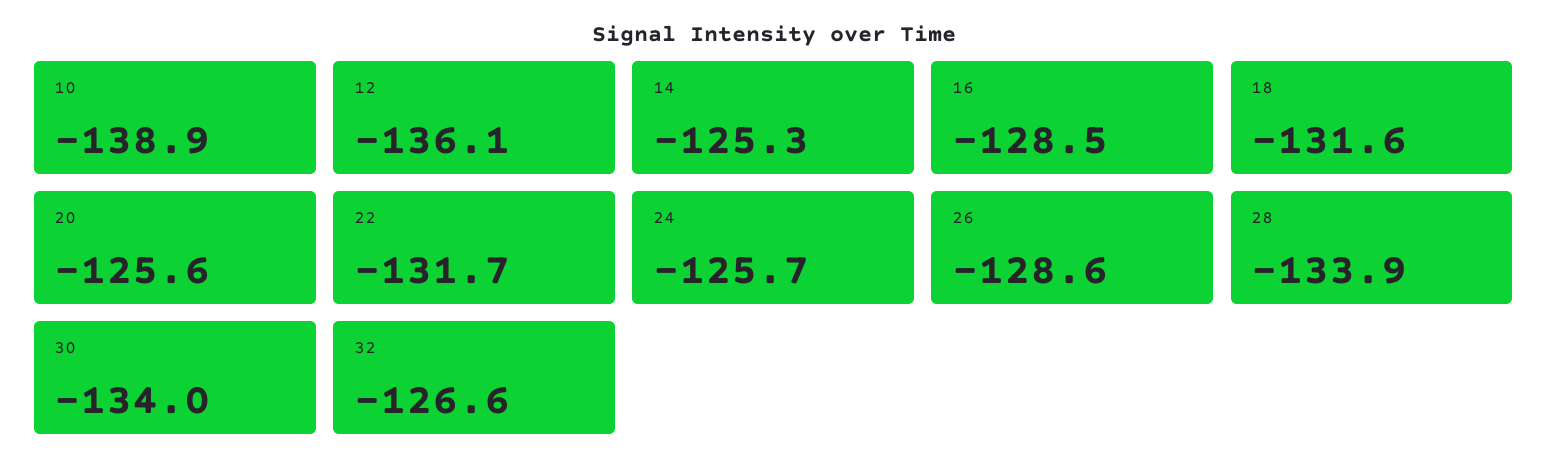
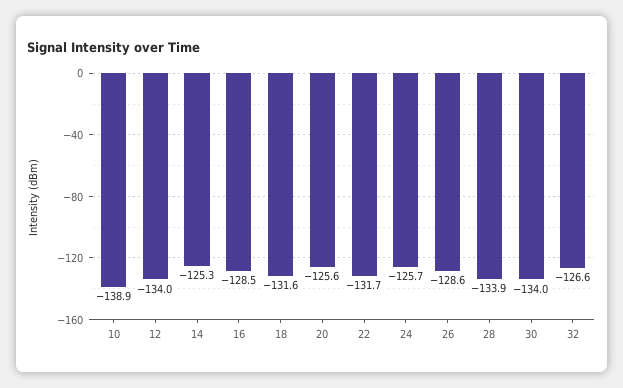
12: -136.1 -> -134

